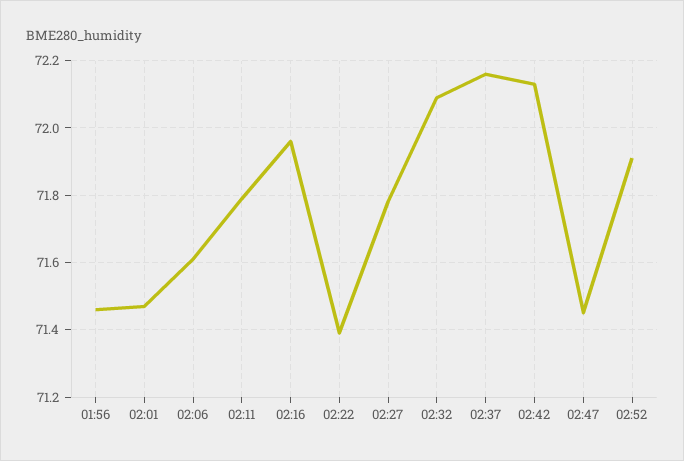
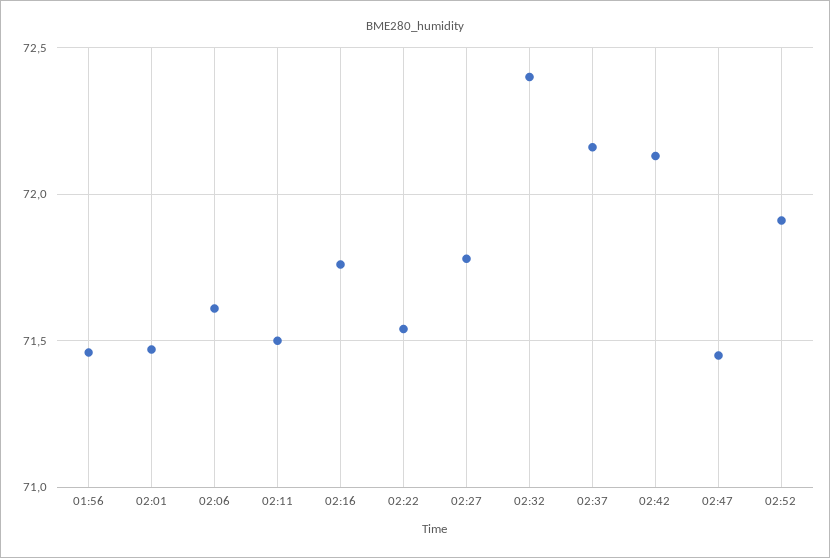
02:11: 71.8 -> 71.5
02:16: 71.95 -> 71.75
02:22: 71.4 -> 71.55
02:32: 72.1 -> 72.4

